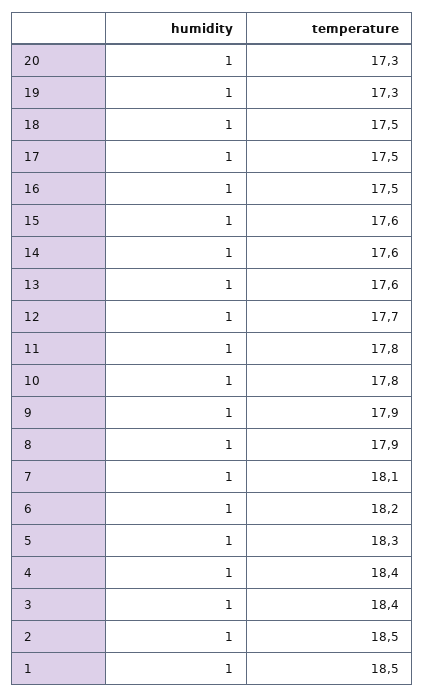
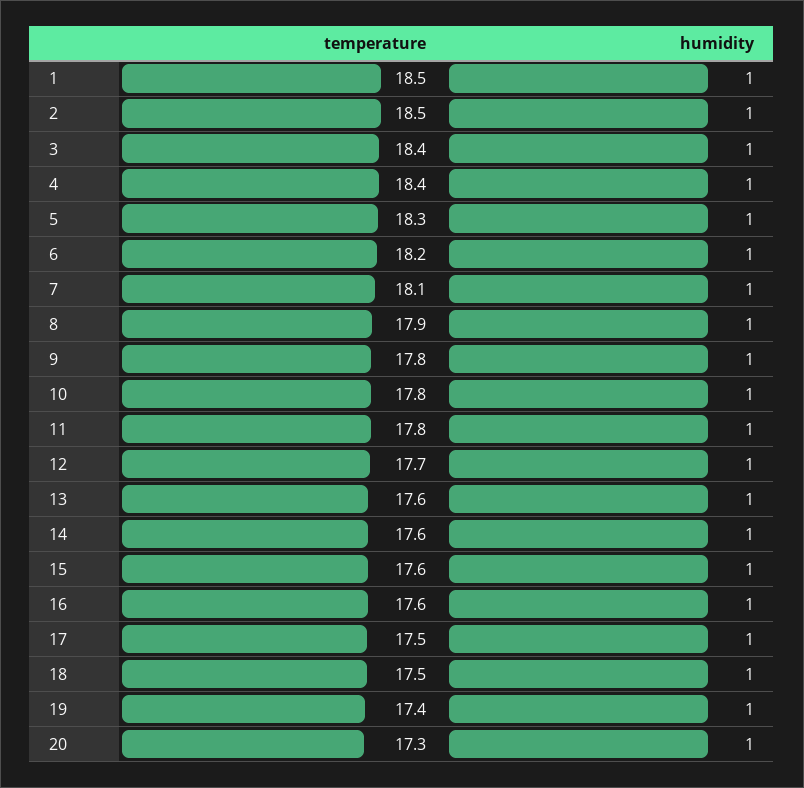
temperature, 19: 17.3 -> 17.4
temperature, 16: 17.5 -> 17.6
temperature, 9: 17.9 -> 17.8

